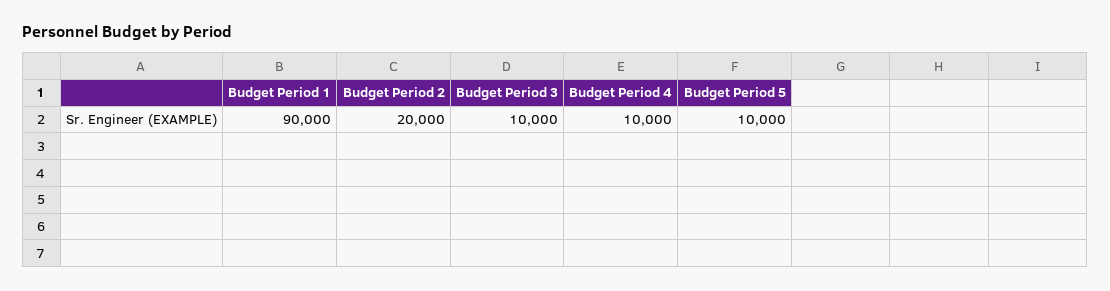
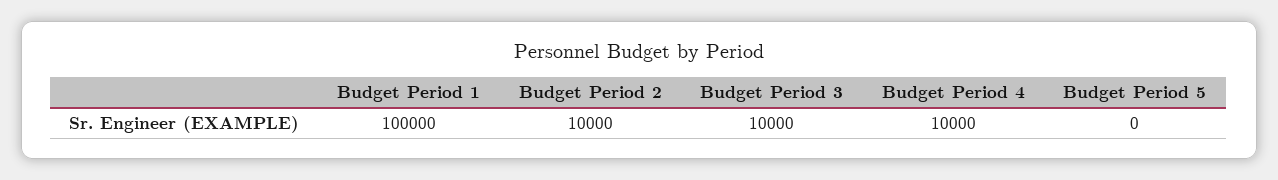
Budget Period 1: 90000 -> 100000
Budget Period 2: 20000 -> 10000
Budget Period 5: 10000 -> 0

